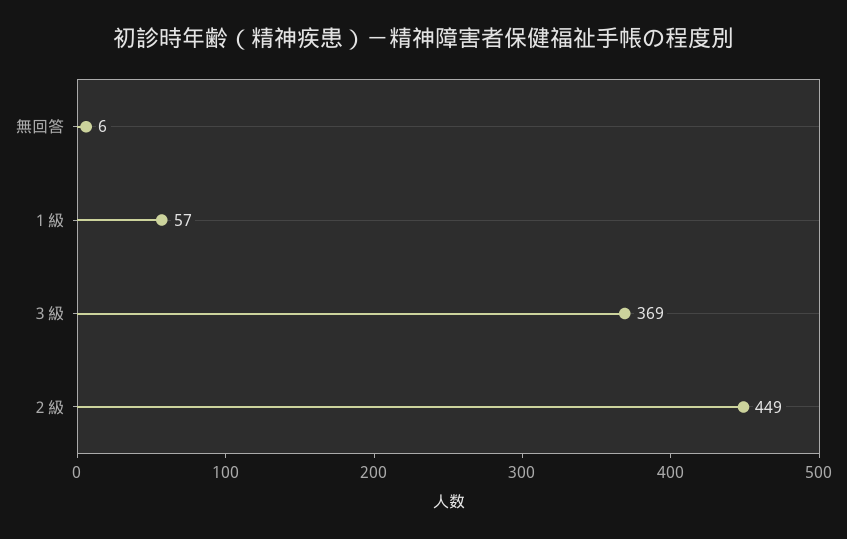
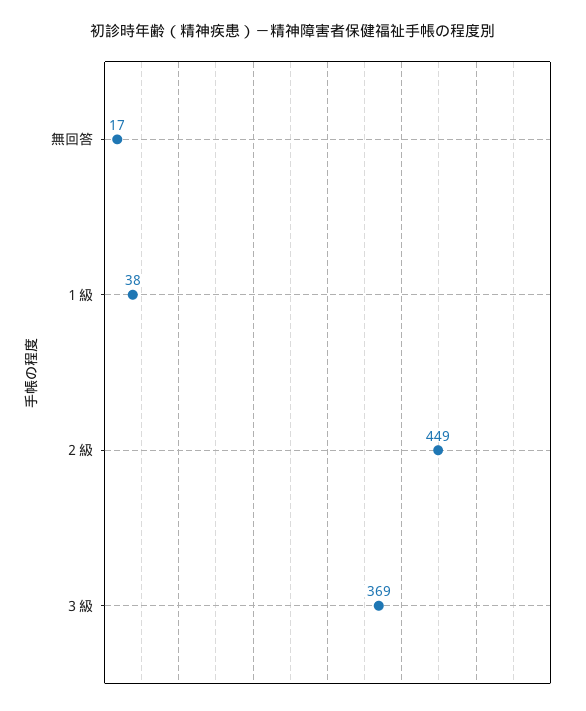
無回答: 6 -> 17
１級: 57 -> 38

